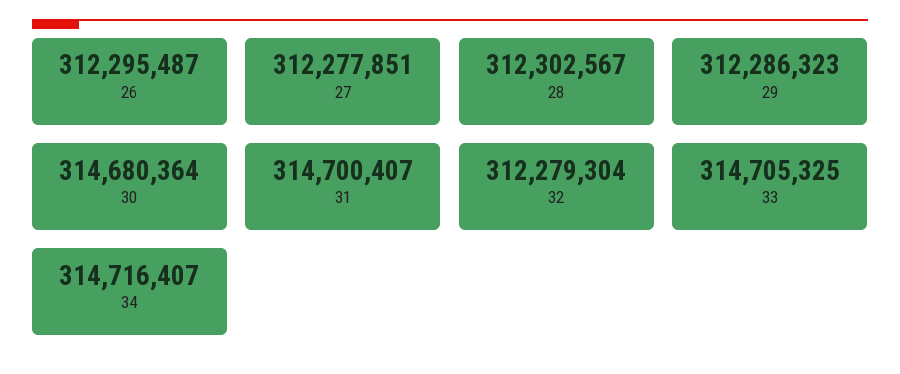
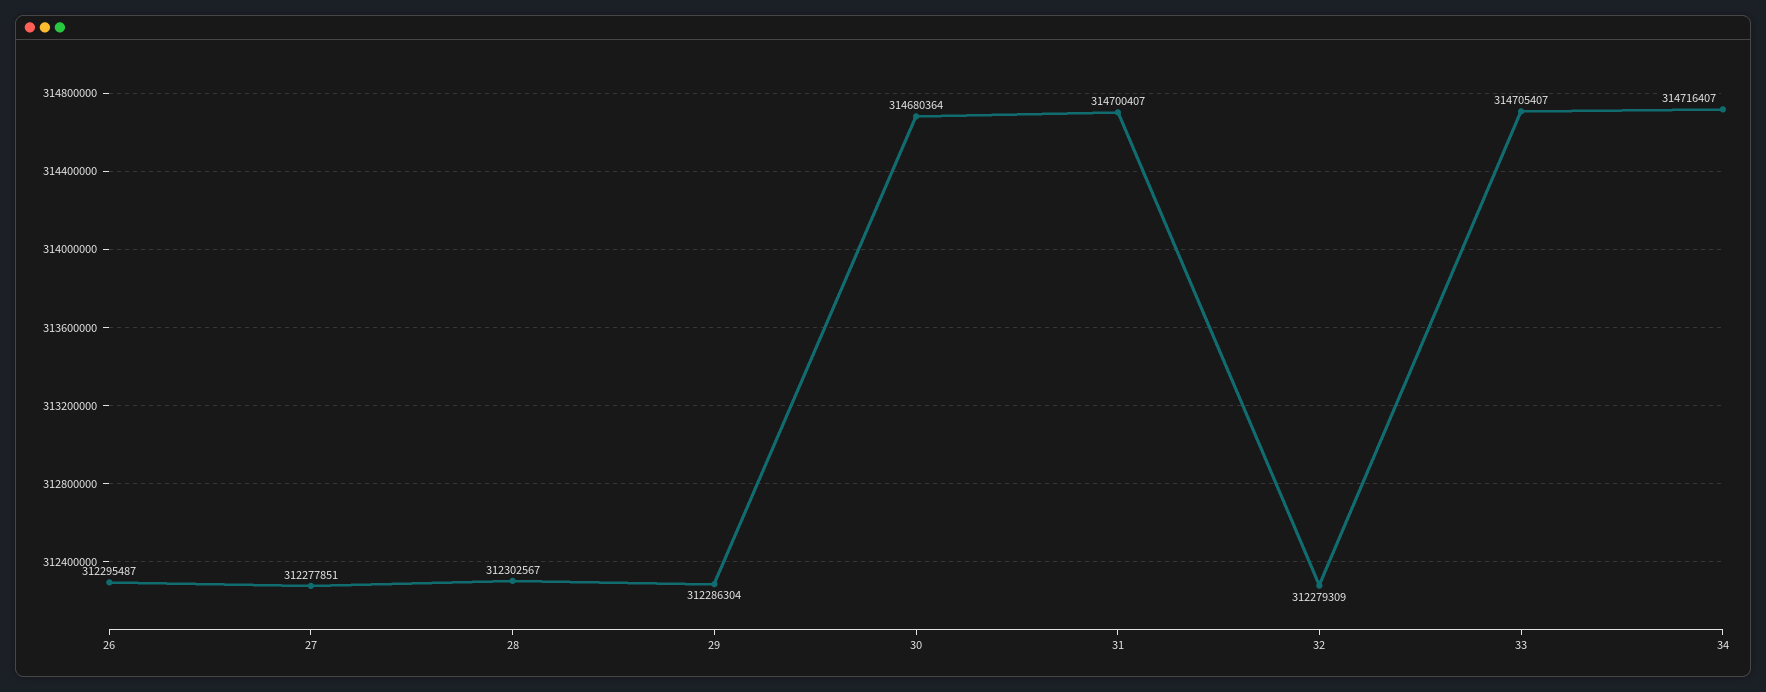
29: 312286323 -> 312286304
32: 312279304 -> 312279309
33: 314705325 -> 314705407

